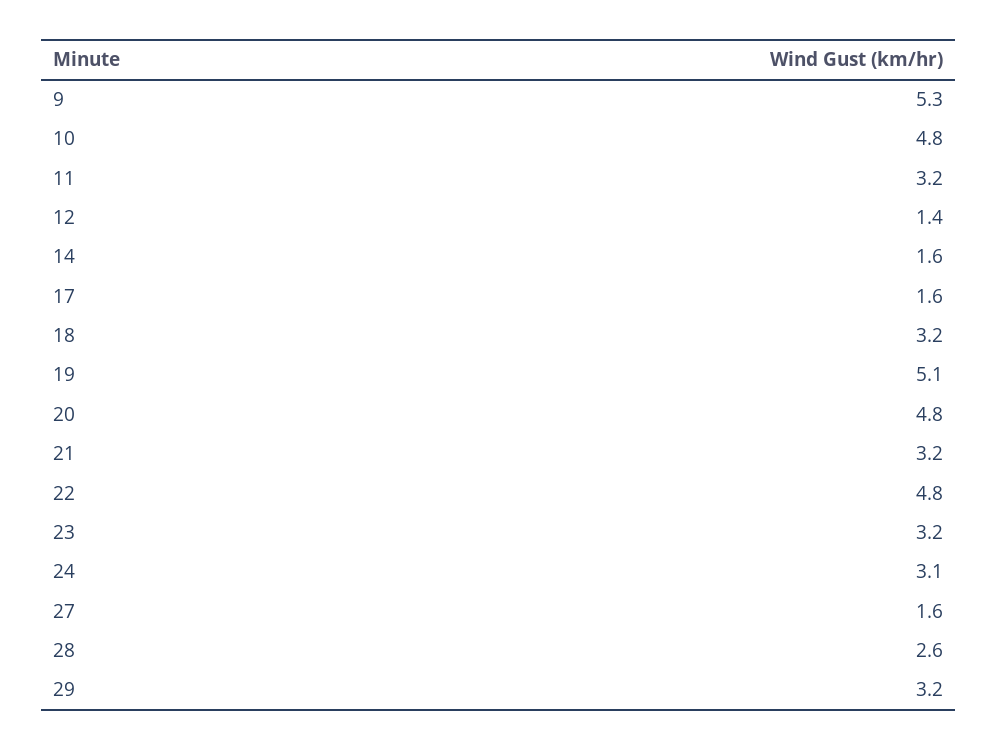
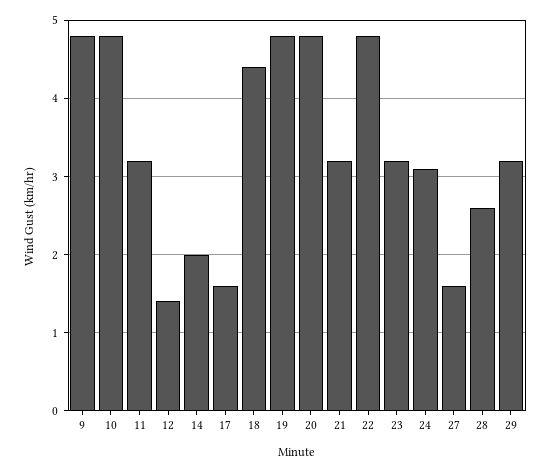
9: 5.3 -> 4.8
14: 1.6 -> 2
18: 3.2 -> 4.4
19: 5.1 -> 4.8

